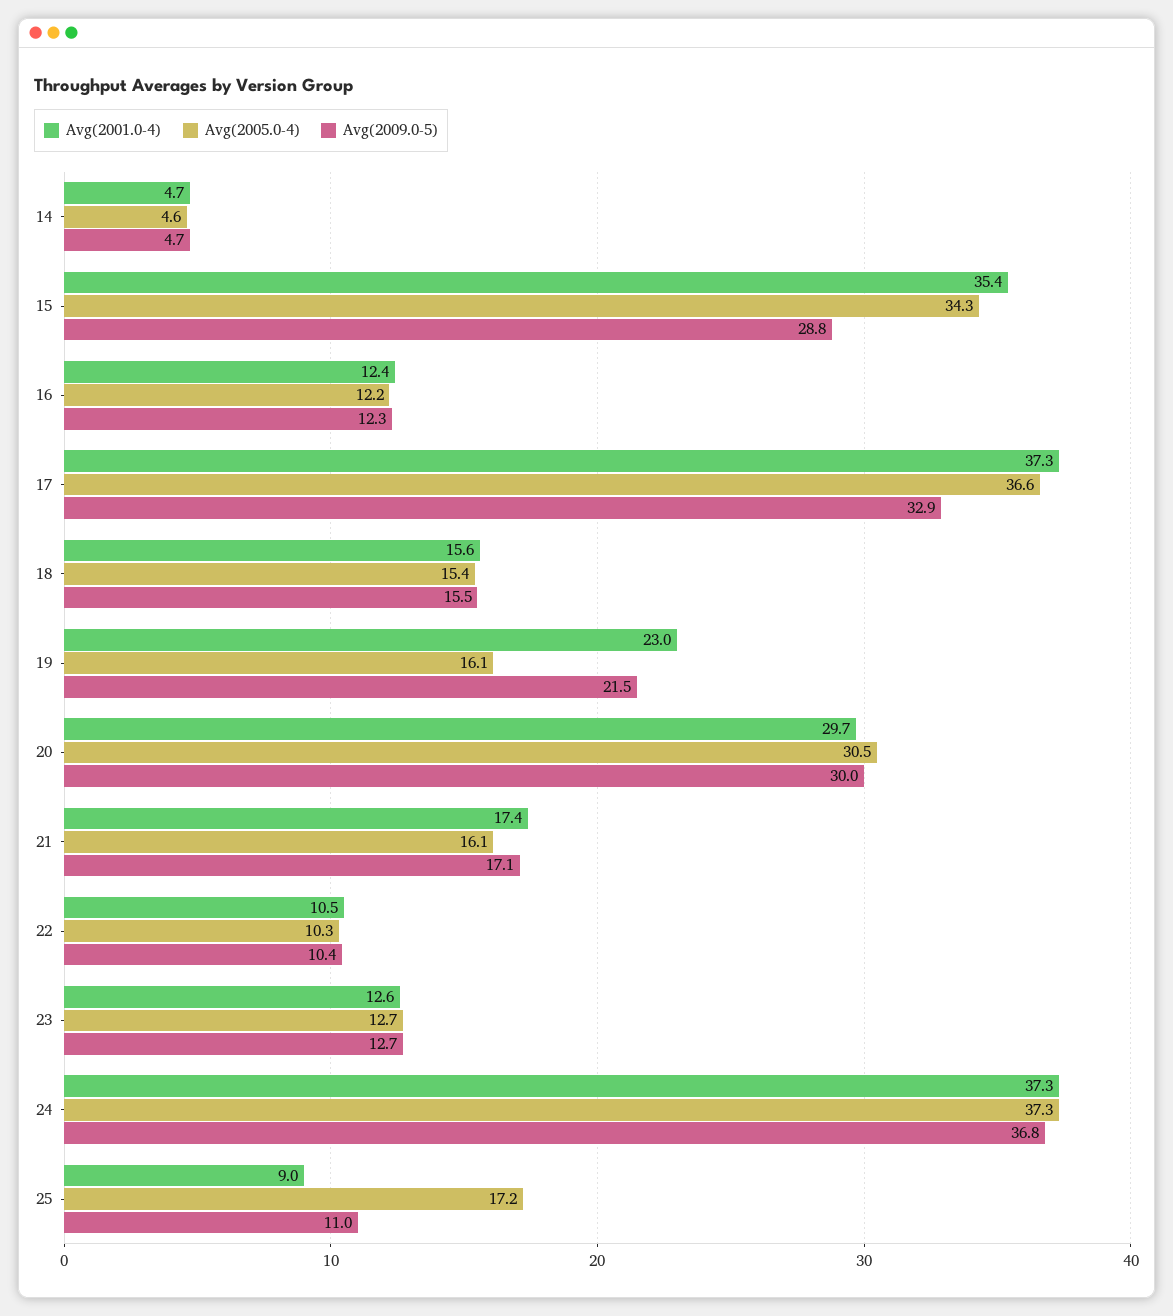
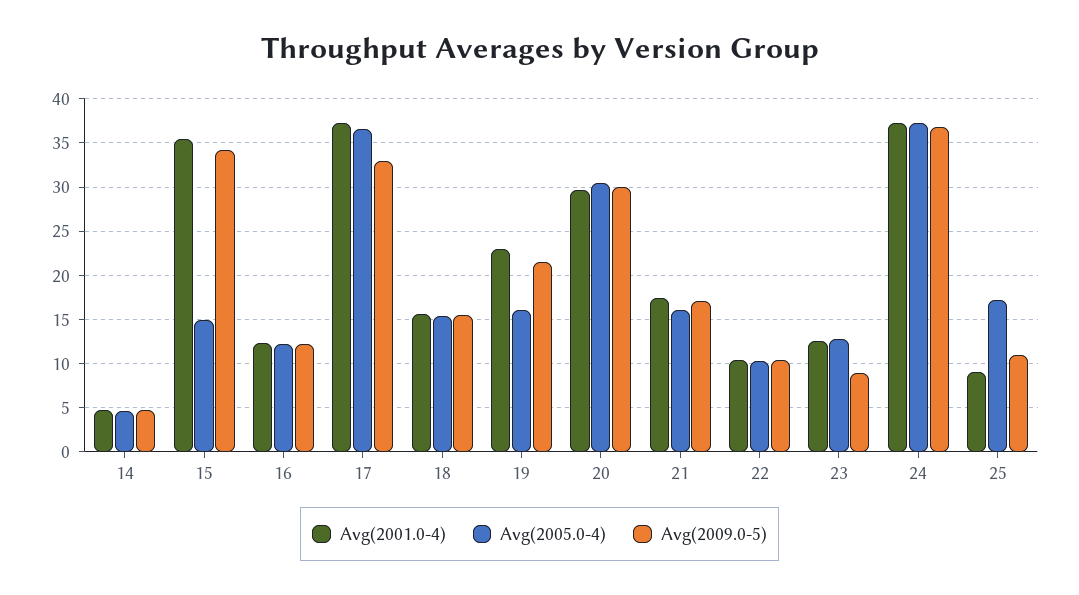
Avg(2005.0-4), 15: 34.3 -> 15
Avg(2009.0-5), 15: 28.8 -> 34
Avg(2009.0-5), 23: 12.7 -> 9

